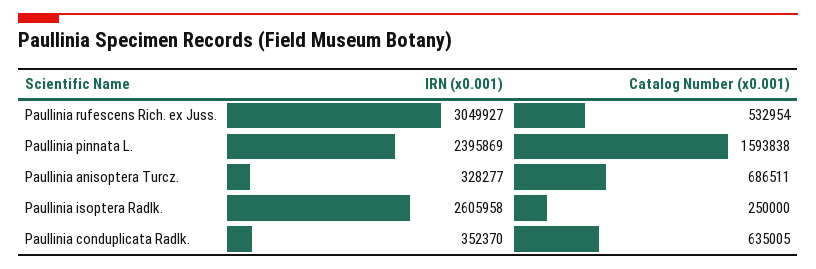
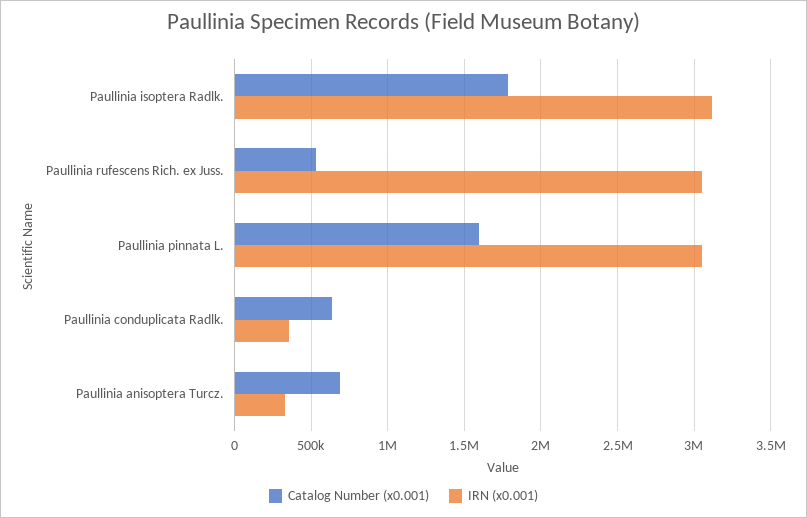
IRN (x0.001), Paullinia pinnata L.: 2395869 -> 3050000
IRN (x0.001), Paullinia isoptera Radlk.: 2605958 -> 3100000
Catalog Number (x0.001), Paullinia isoptera Radlk.: 250000 -> 1800000

